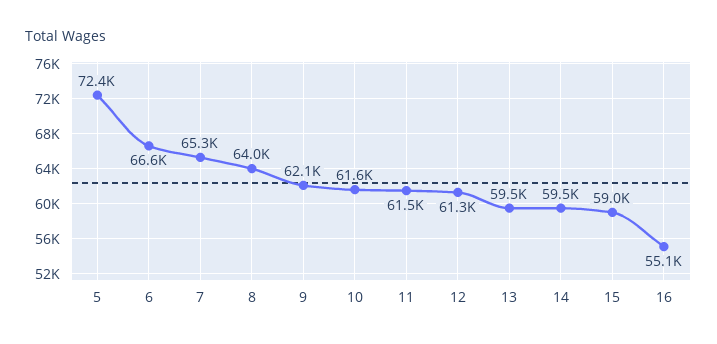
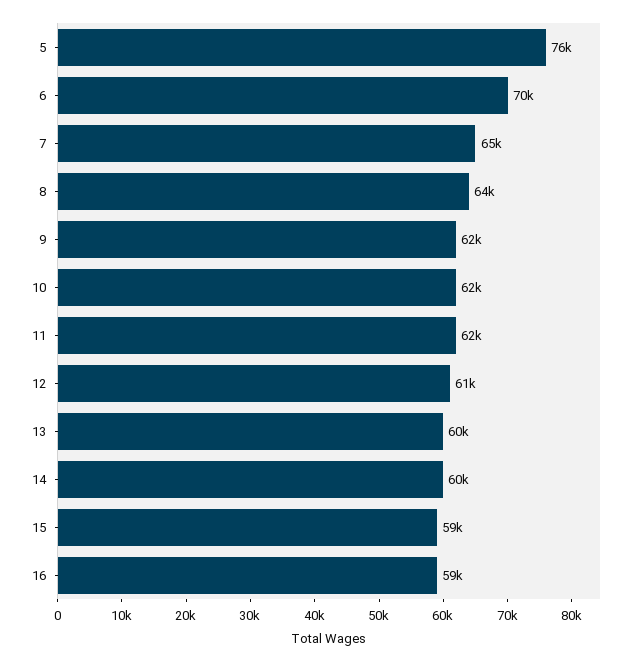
5: 72400 -> 76000
6: 66600 -> 70000
16: 55100 -> 59000

